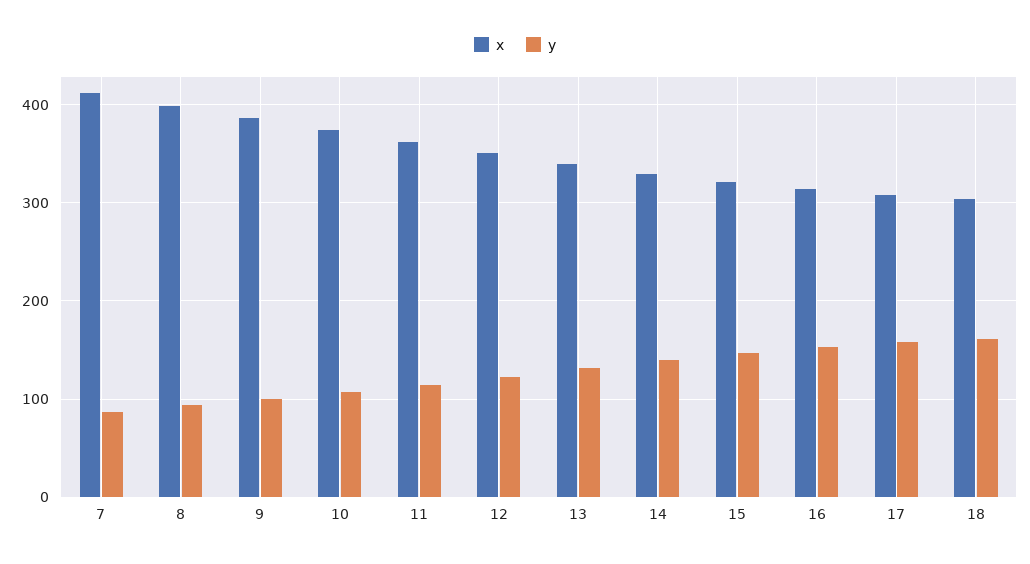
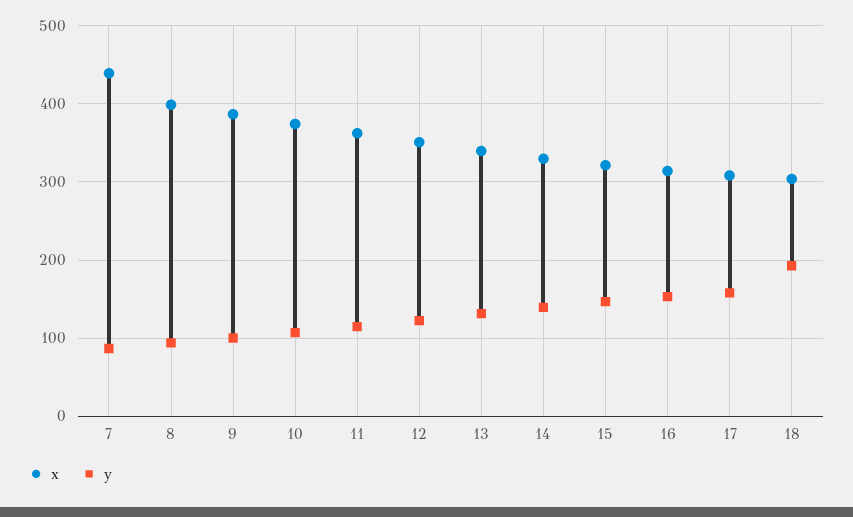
x, 7: 410 -> 440
y, 18: 160 -> 190

